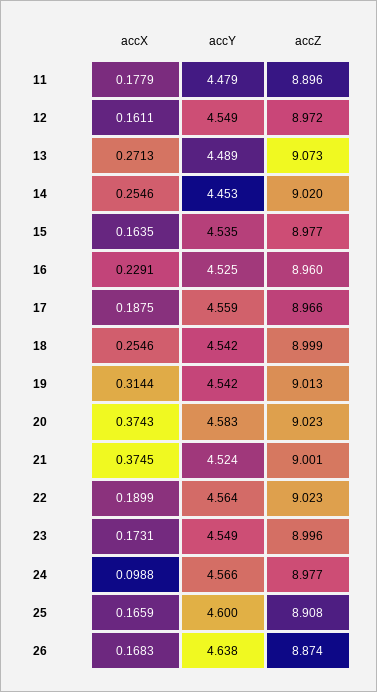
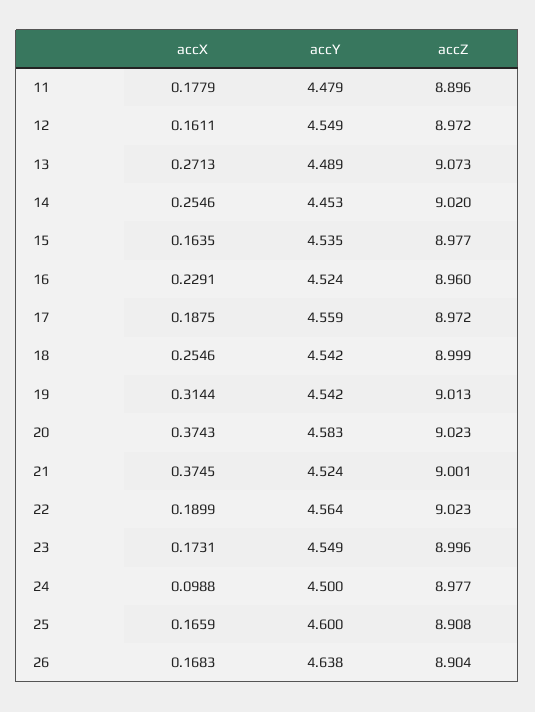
accY, 16: 4.525 -> 4.524
accZ, 17: 8.966 -> 8.972
accY, 24: 4.566 -> 4.5
accZ, 26: 8.874 -> 8.904

